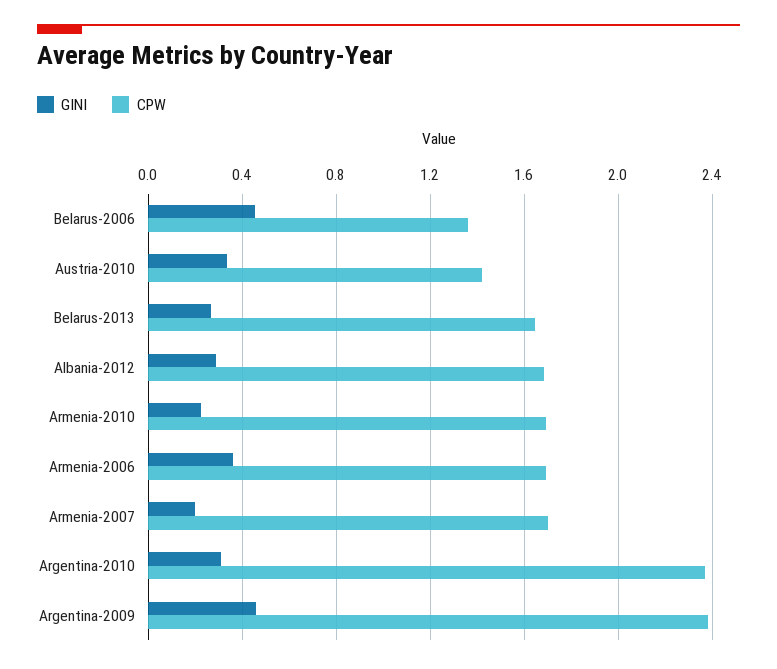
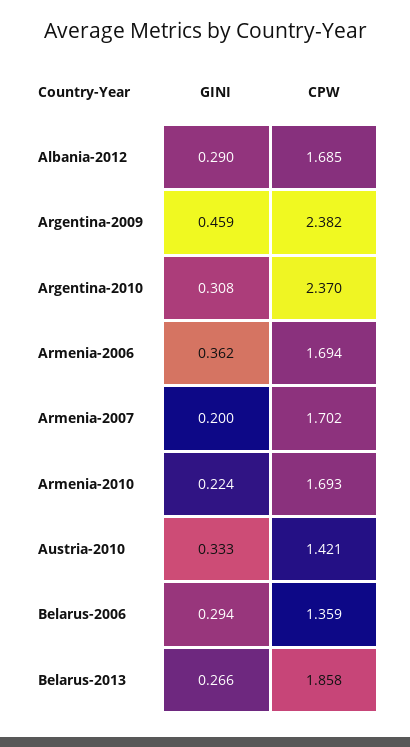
GINI, Belarus-2006: 0.45 -> 0.294
CPW, Belarus-2013: 1.65 -> 1.858

